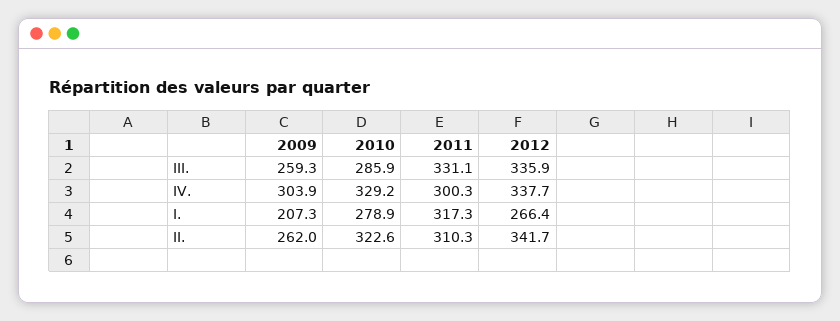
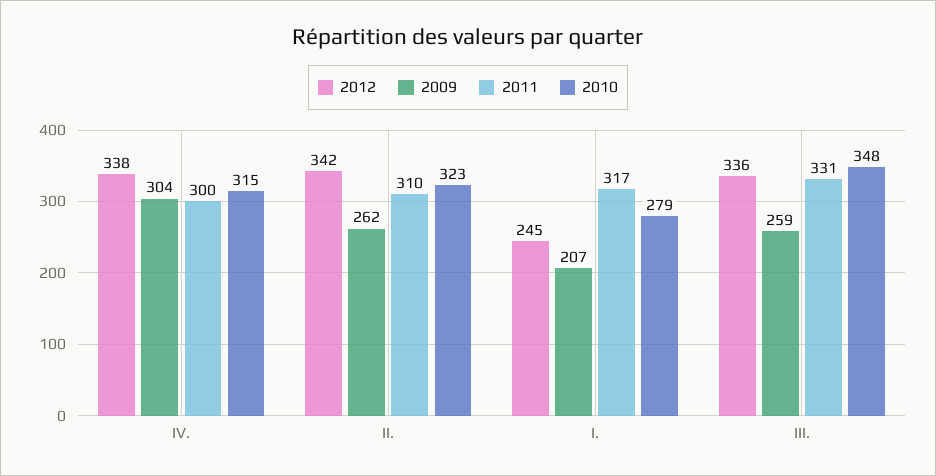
2010, III.: 285.9 -> 348
2010, IV.: 329.2 -> 315
2012, I.: 266.4 -> 245

